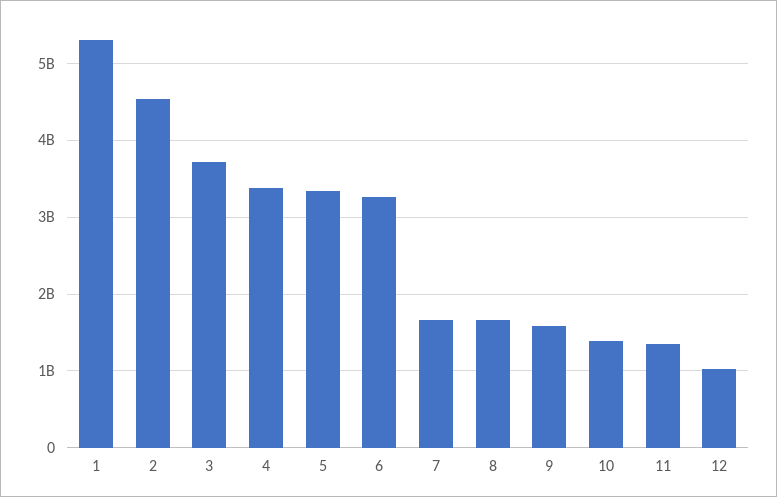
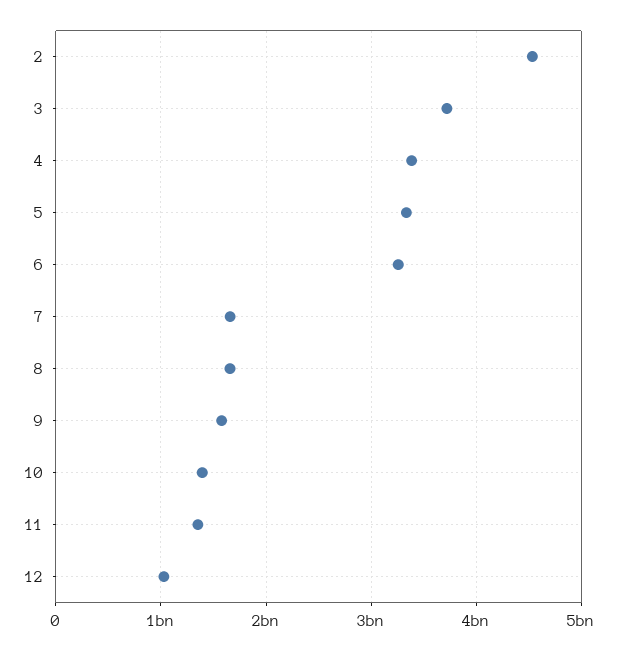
1: 5300000000 -> none

